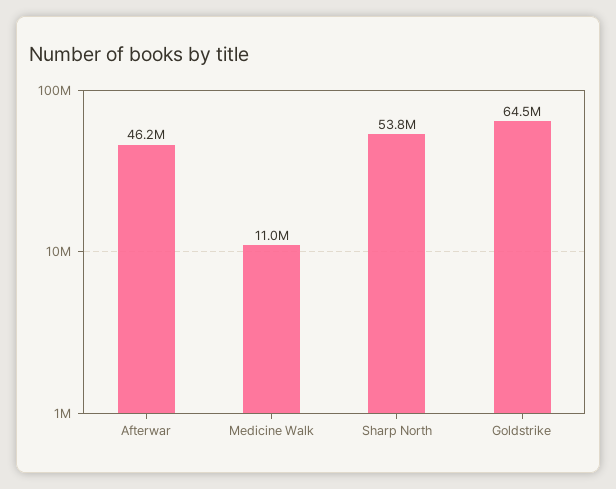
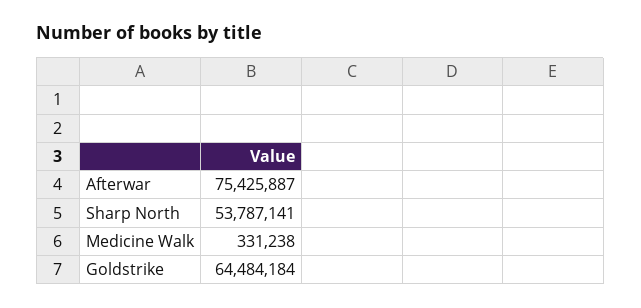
Afterwar: 46200000 -> 75425887
Medicine Walk: 11000000 -> 331238

